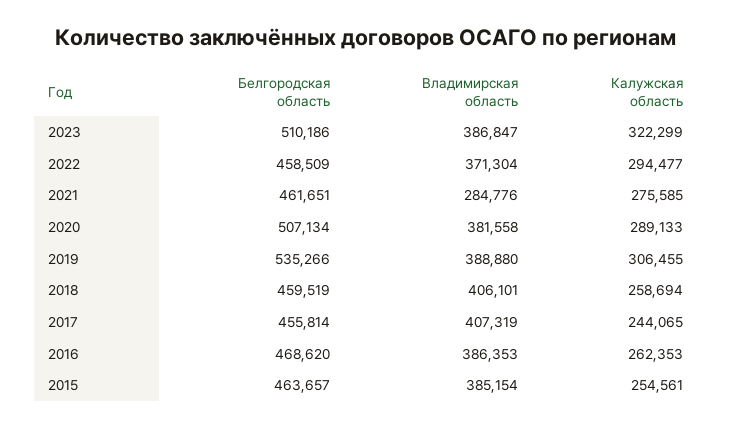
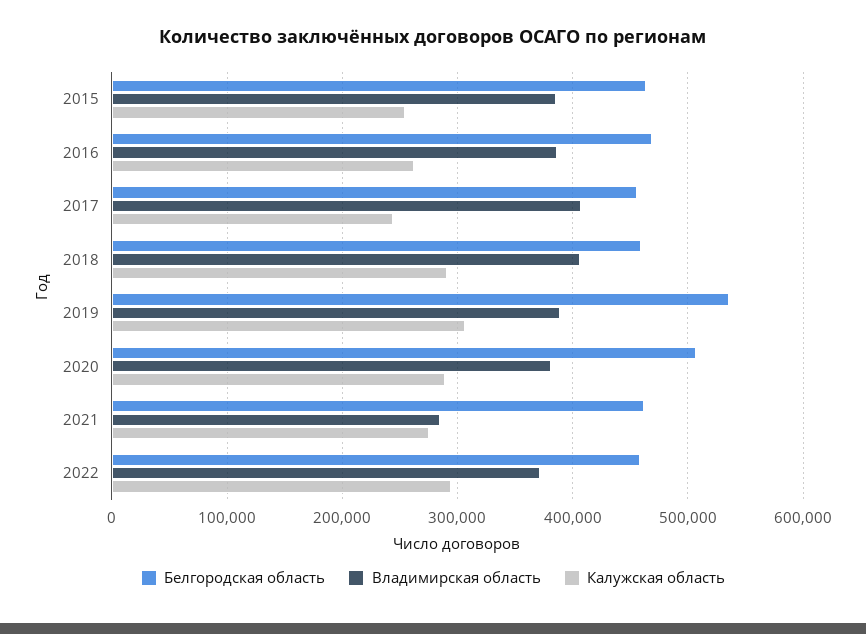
Белгородская область, 2023: 510186 -> none
Владимирская область, 2023: 386847 -> none
Калужская область, 2023: 322299 -> none
Калужская область, 2018: 258694 -> 290000

